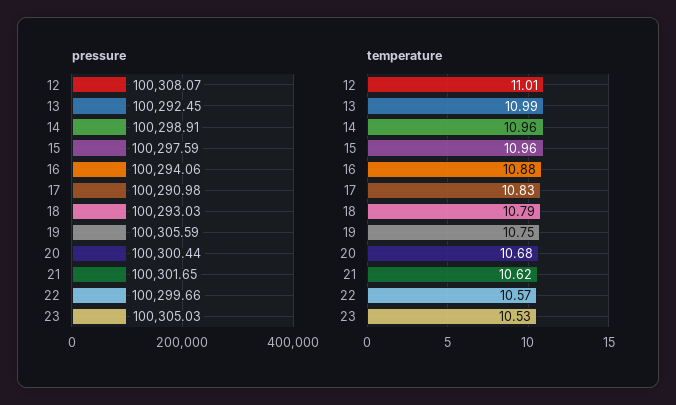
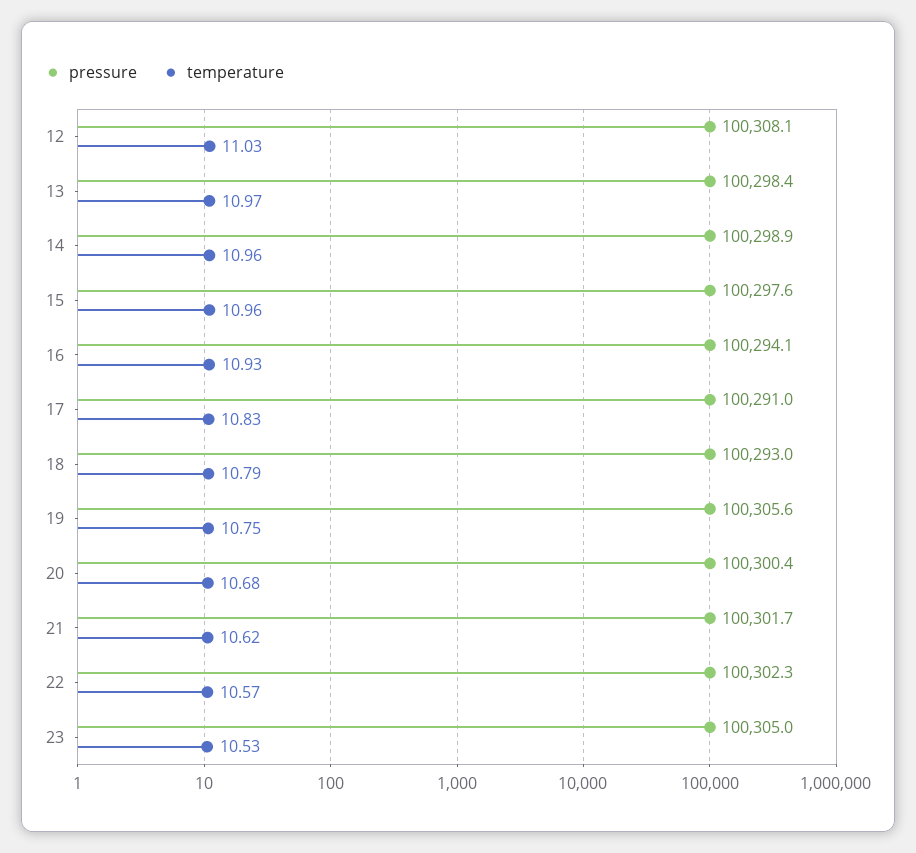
pressure, 13: 100292.45 -> 100298.4
pressure, 22: 100299.66 -> 100302.3
temperature, 12: 11.01 -> 11.03
temperature, 13: 10.99 -> 10.97
temperature, 16: 10.88 -> 10.93

